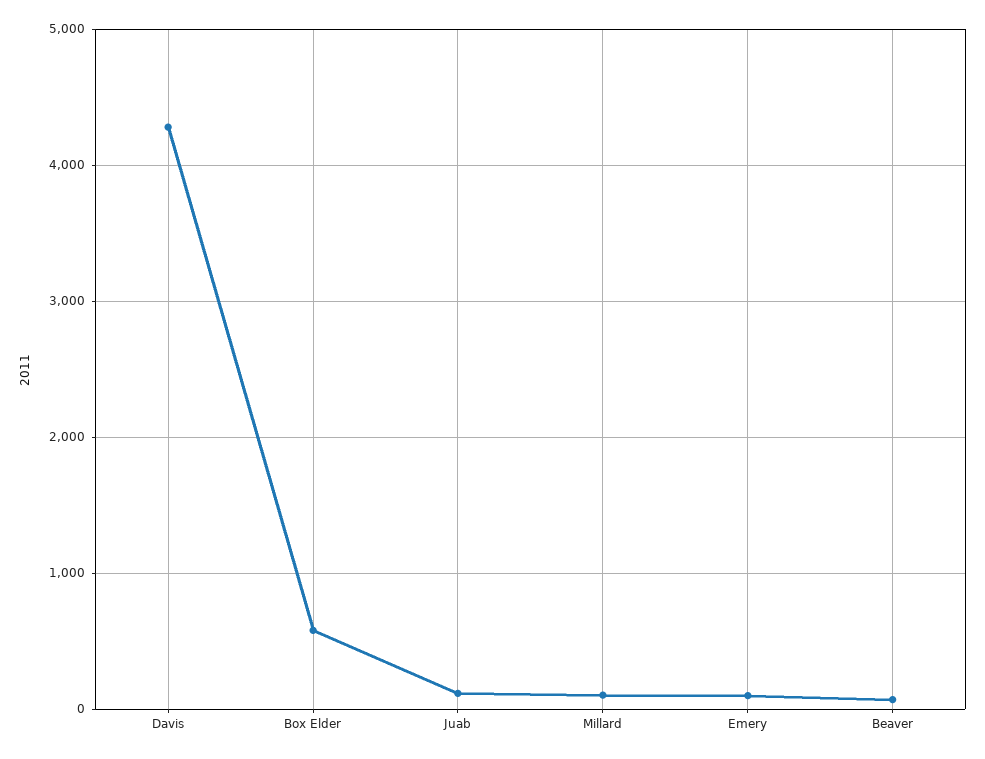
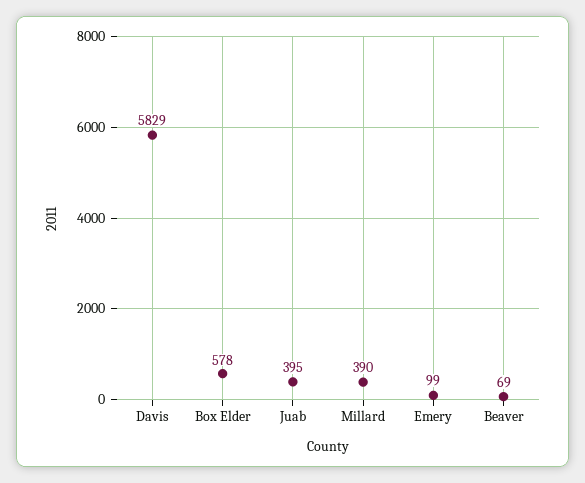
Davis: 4300 -> 5829
Juab: 100 -> 395
Millard: 100 -> 390

